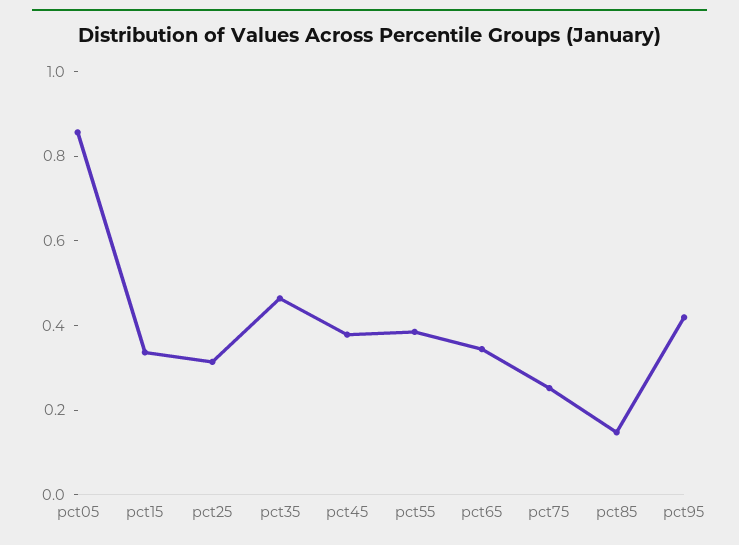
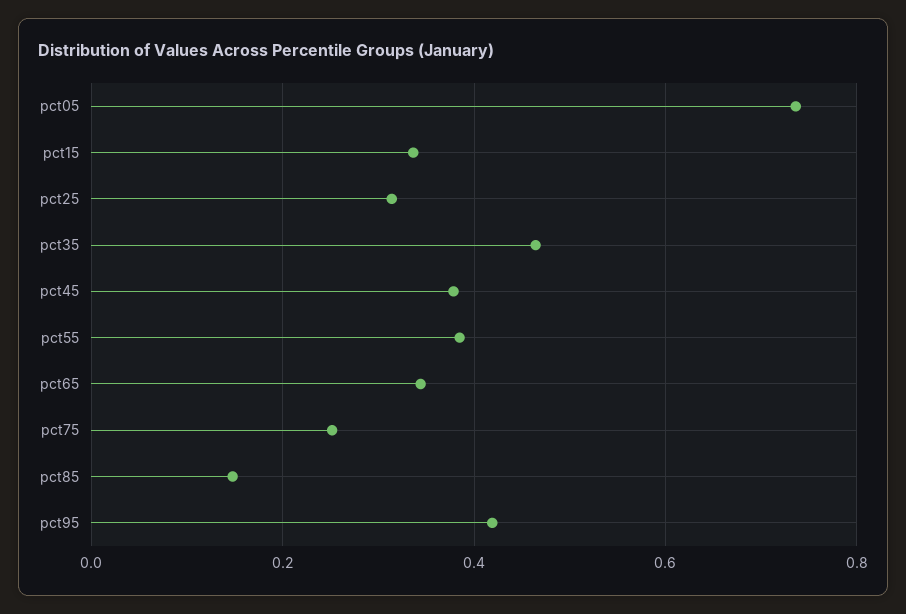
pct05: 0.85 -> 0.74

